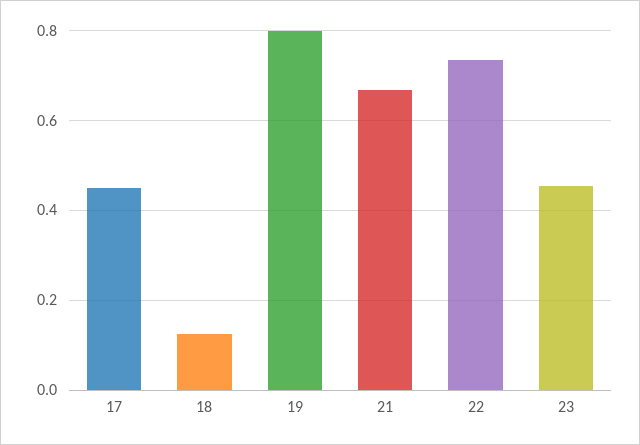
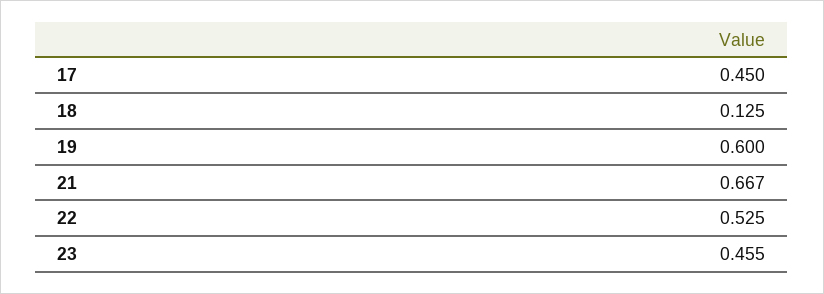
19: 0.8 -> 0.6
22: 0.74 -> 0.525

